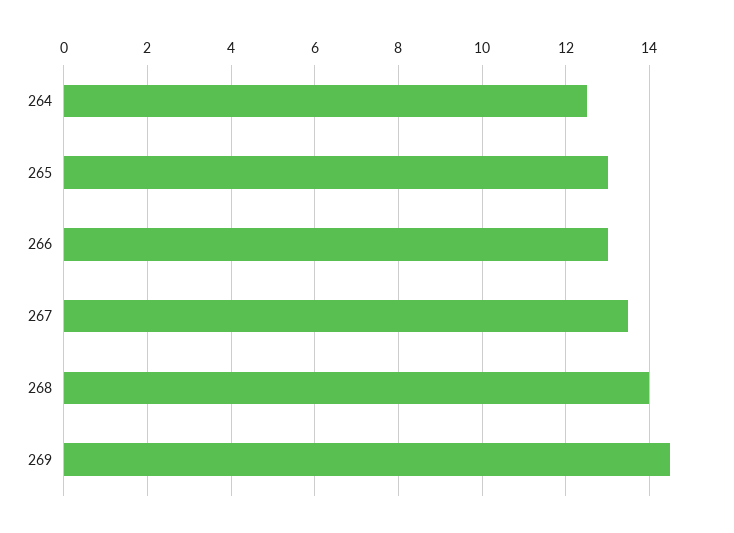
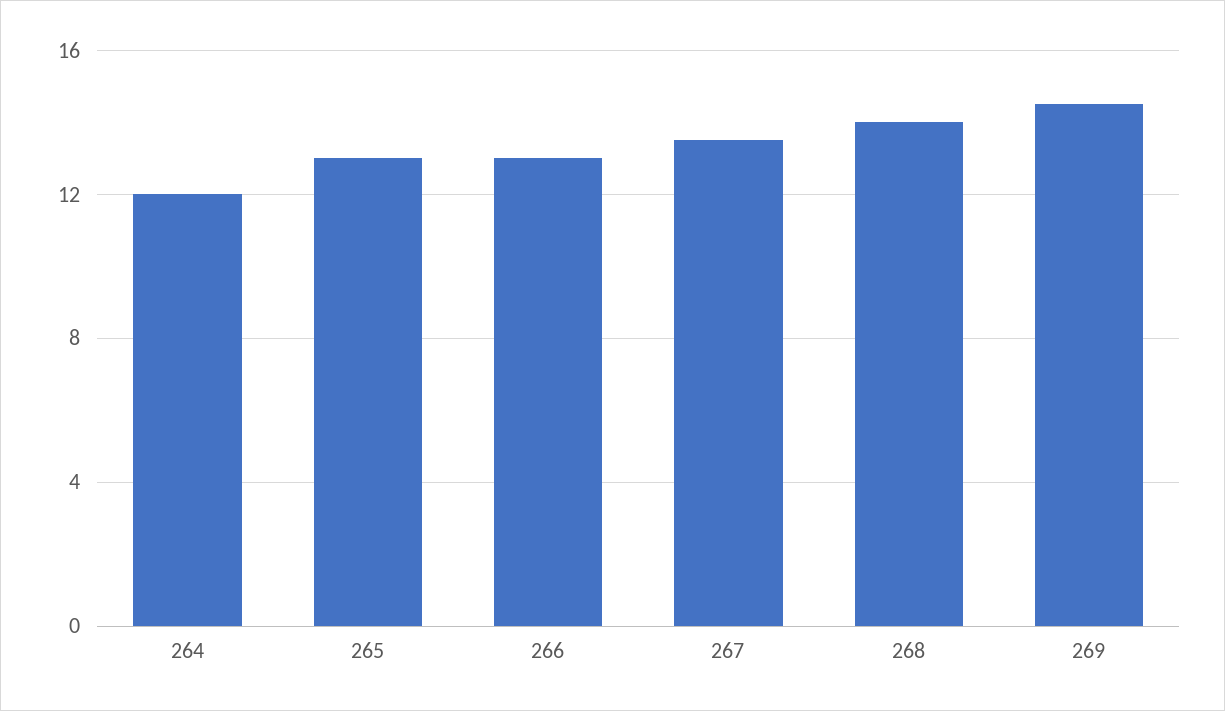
264: 12.5 -> 12

